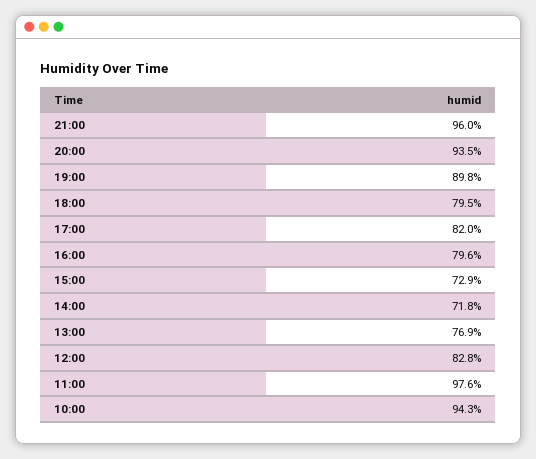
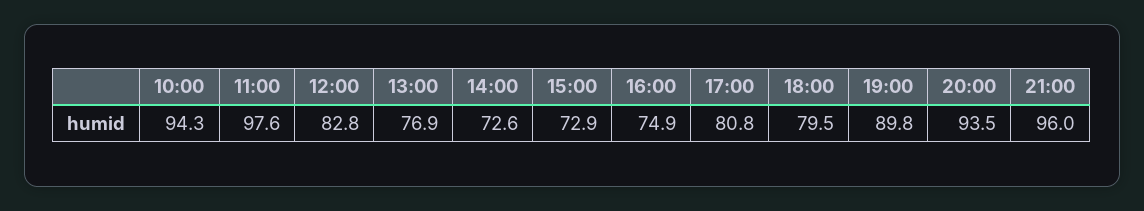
17:00: 82 -> 80.8
16:00: 79.6 -> 74.9
14:00: 71.8 -> 72.6

